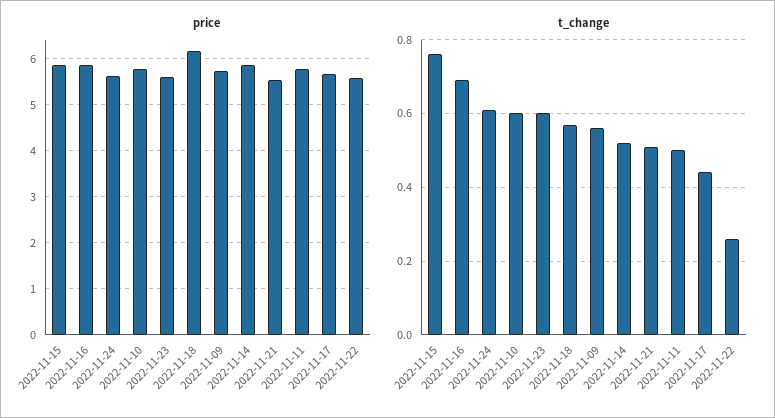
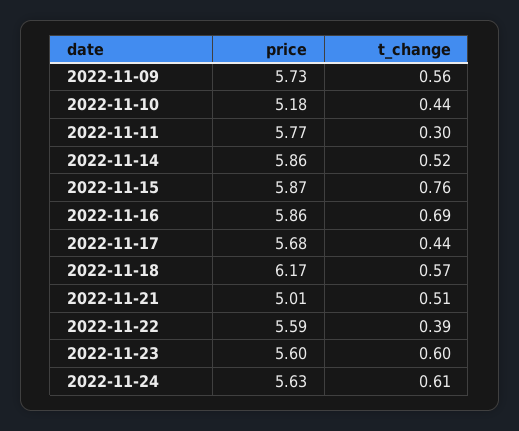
price, 2022-11-10: 5.8 -> 5.18
price, 2022-11-21: 5.6 -> 5.01
t_change, 2022-11-10: 0.6 -> 0.44
t_change, 2022-11-11: 0.5 -> 0.3
t_change, 2022-11-22: 0.25 -> 0.39

